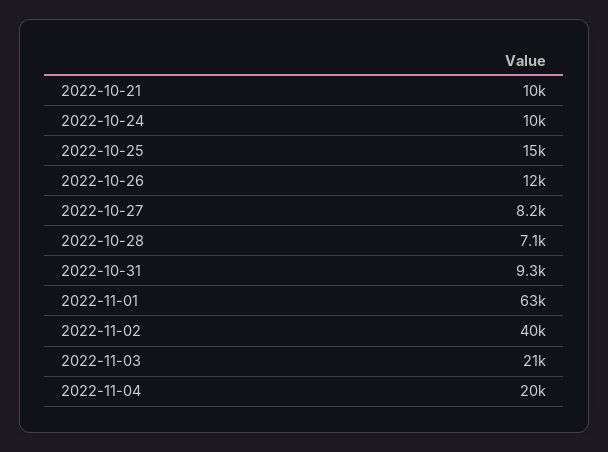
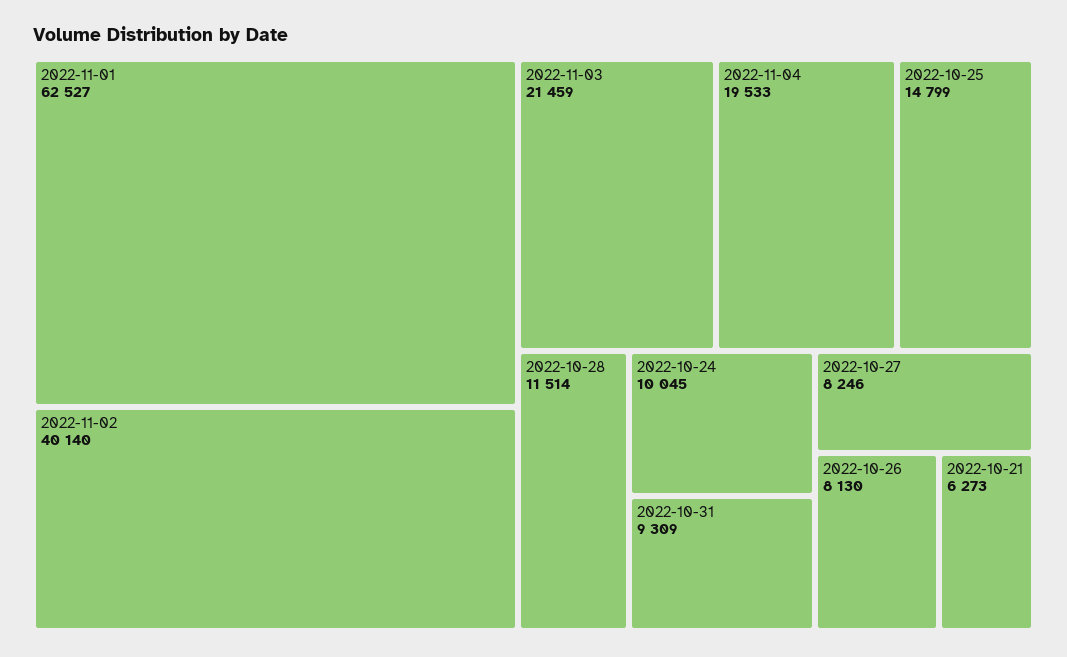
2022-10-21: 10000 -> 6273
2022-10-26: 12000 -> 8130
2022-10-28: 7100 -> 11514

